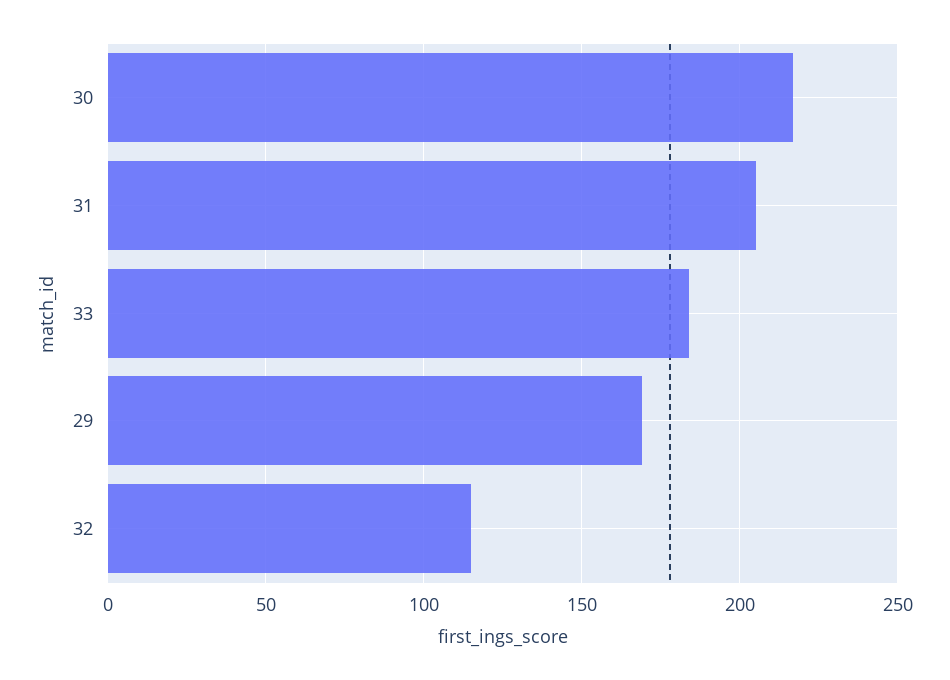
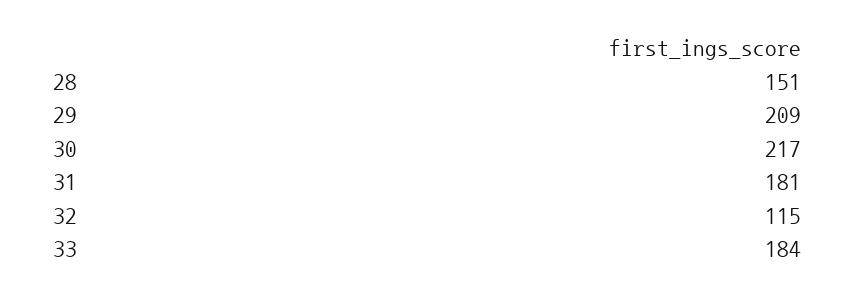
31: 205 -> 181
29: 170 -> 209
28: none -> 151

